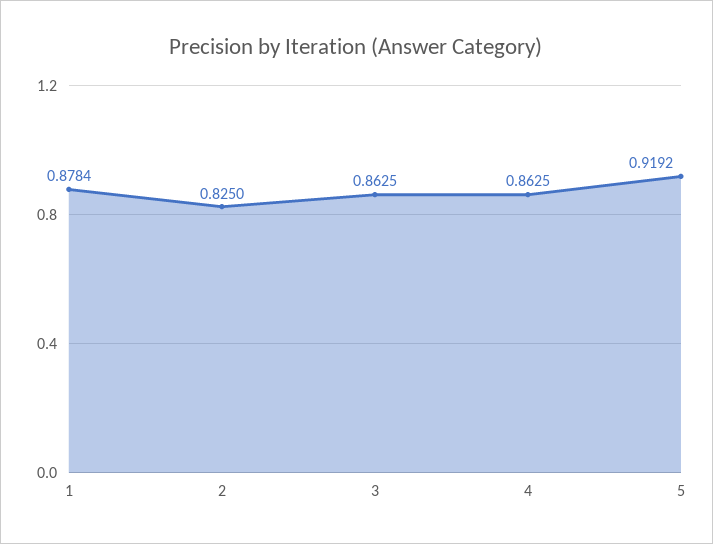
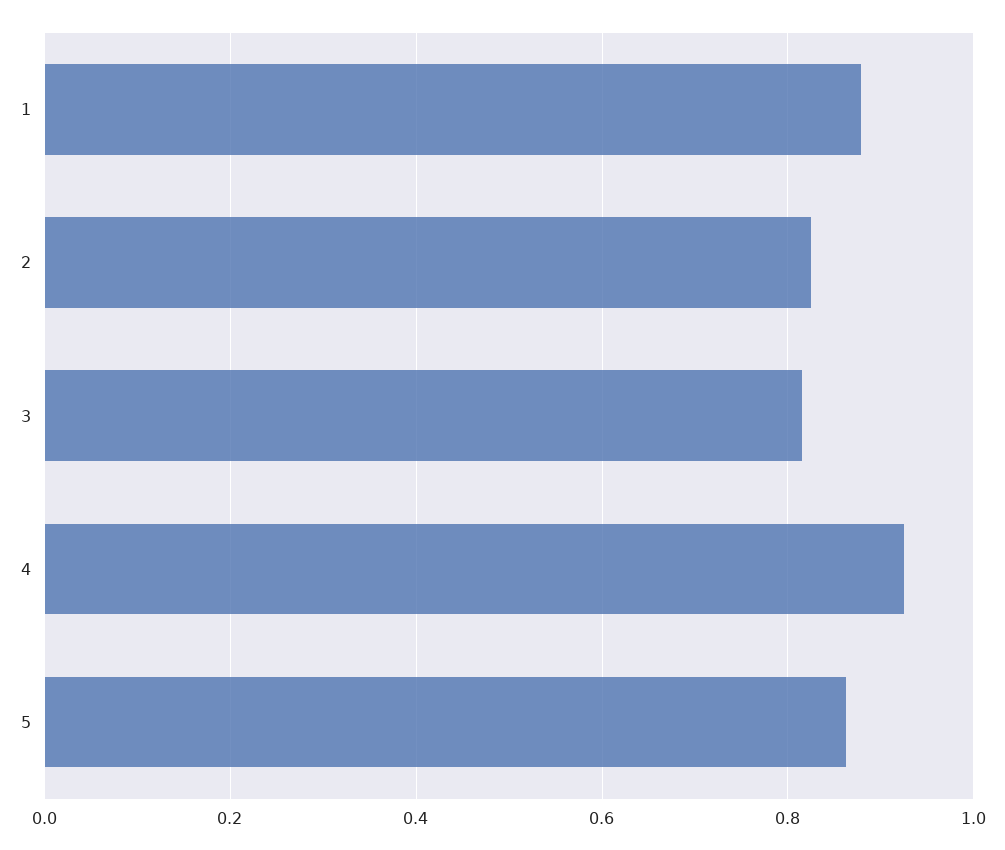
3: 0.8625 -> 0.82
4: 0.8625 -> 0.92
5: 0.9192 -> 0.86

